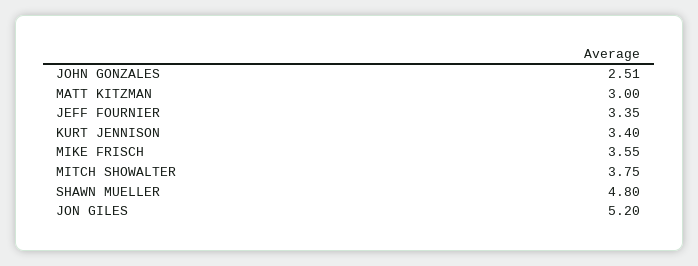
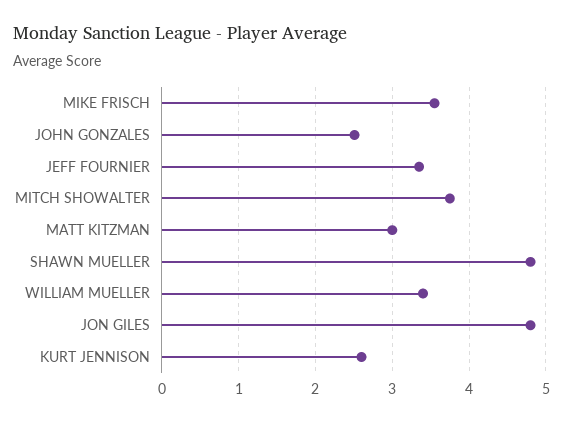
KURT JENNISON: 3.4 -> 2.6
JON GILES: 5.2 -> 4.8
WILLIAM MUELLER: none -> 3.4

